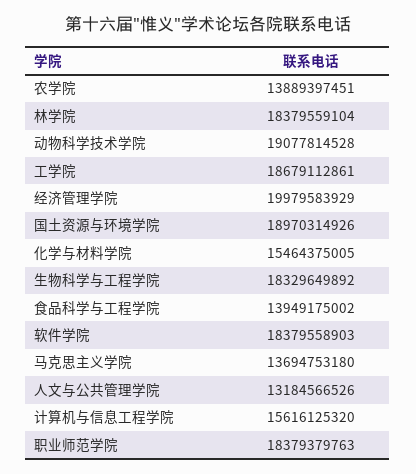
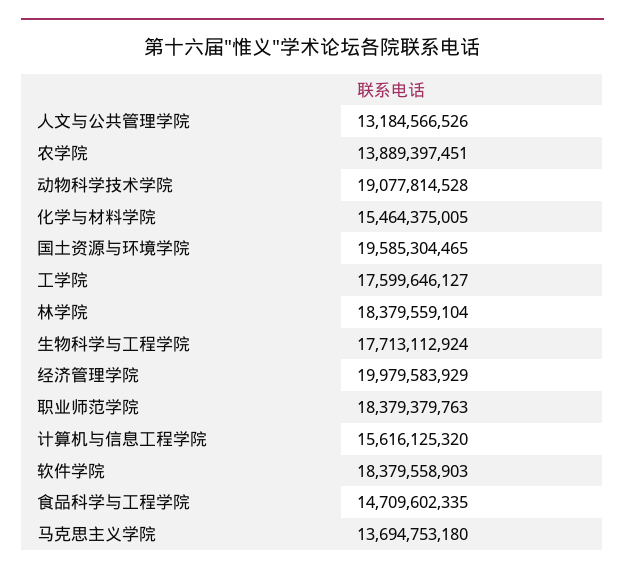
工学院: 18679112861 -> 17599646127
国土资源与环境学院: 18970314926 -> 19585304465
生物科学与工程学院: 18329649892 -> 17713112924
食品科学与工程学院: 13949175002 -> 14709602335

